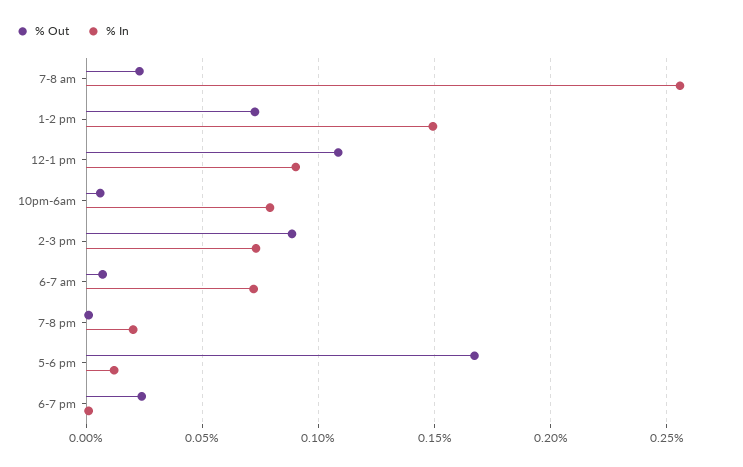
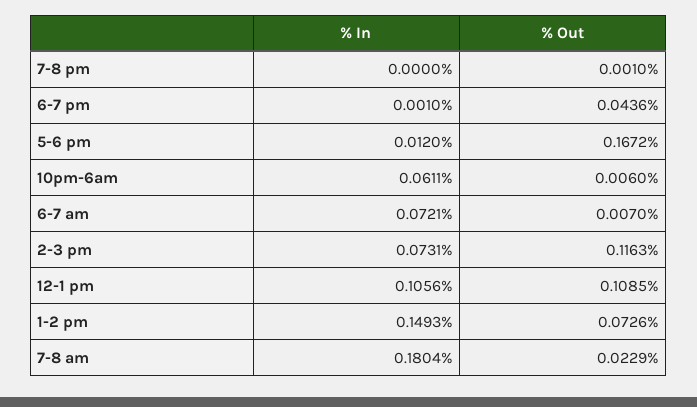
% In, 7-8 am: 0.255 -> 0.1804
% In, 12-1 pm: 0.09 -> 0.1056
% In, 10pm-6am: 0.08 -> 0.0611
% Out, 2-3 pm: 0.09 -> 0.1163
% In, 7-8 pm: 0.02 -> 0
% Out, 6-7 pm: 0.025 -> 0.0436

